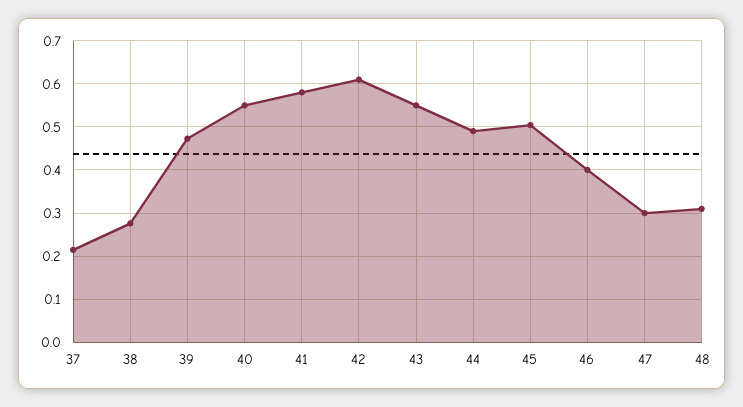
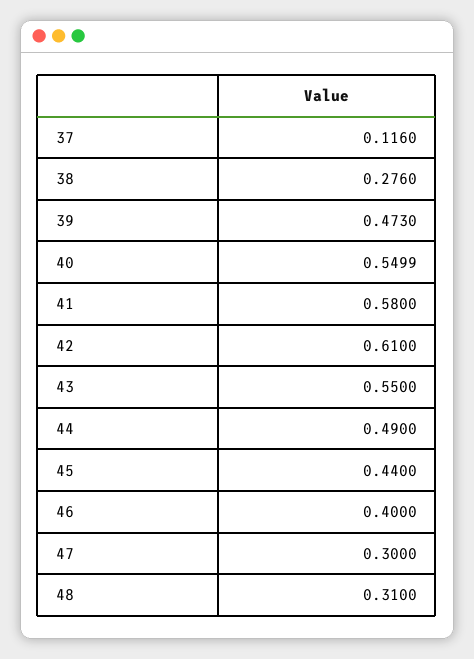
37: 0.22 -> 0.116
45: 0.5 -> 0.44

